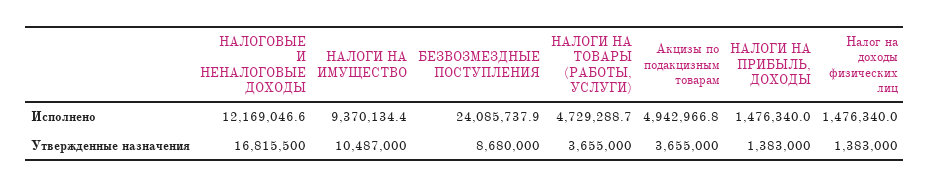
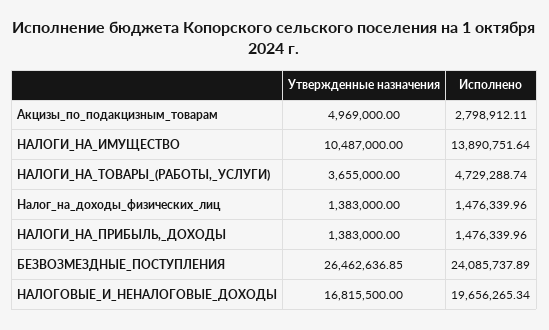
НАЛОГОВЫЕ И НЕНАЛОГОВЫЕ ДОХОДЫ, Исполнено: 12169046.6 -> 19656265.34
НАЛОГИ НА ИМУЩЕСТВО, Исполнено: 9370134.4 -> 13890751.64
Акцизы по подакцизным товарам, Исполнено: 4942966.8 -> 2798912.11
БЕЗВОЗМЕЗДНЫЕ ПОСТУПЛЕНИЯ, Утвержденные назначения: 8680000 -> 26462636.85
Акцизы по подакцизным товарам, Утвержденные назначения: 3655000 -> 4969000

